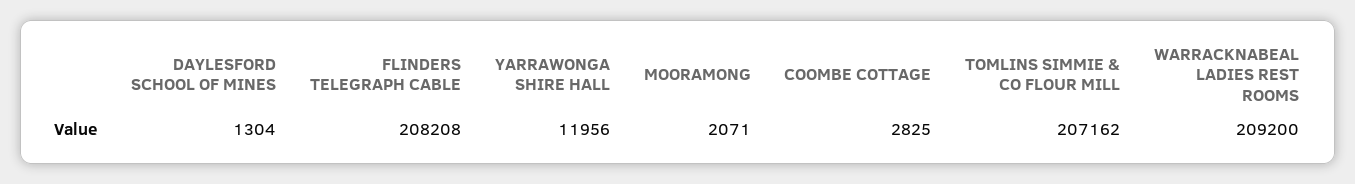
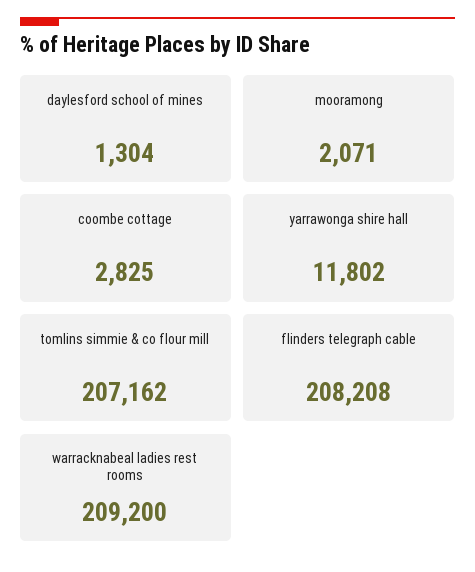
YARRAWONGA SHIRE HALL: 11956 -> 11802

